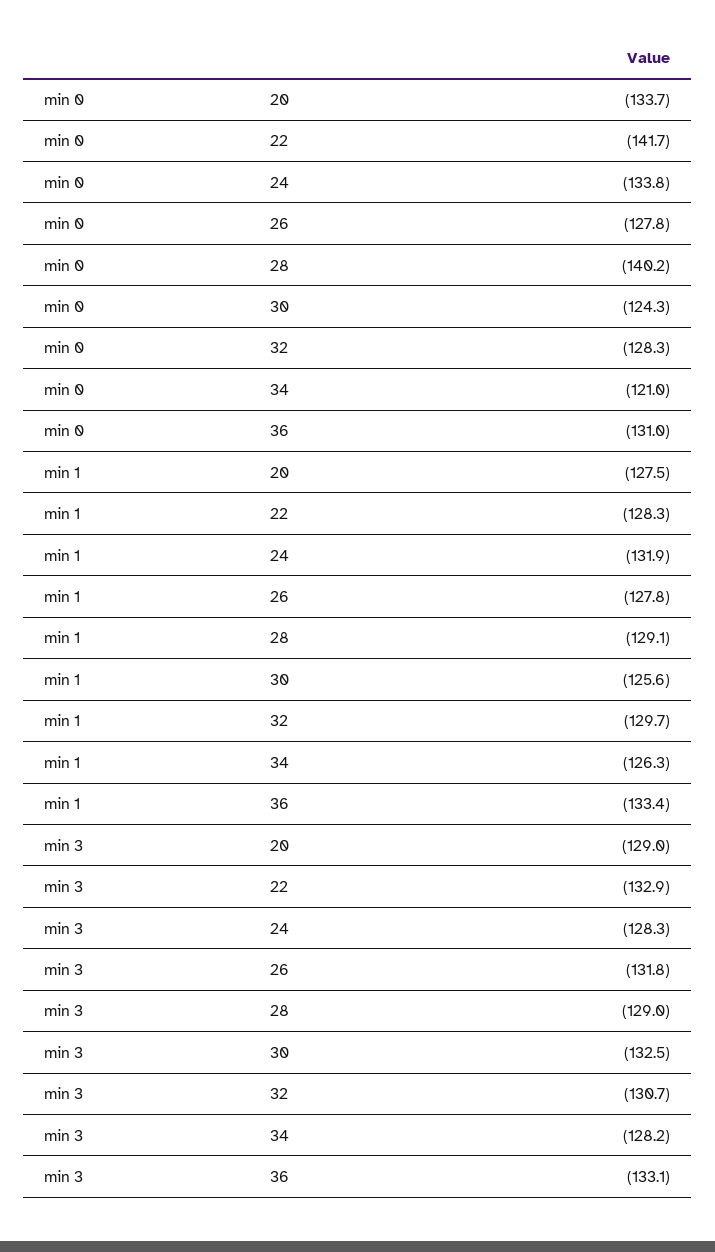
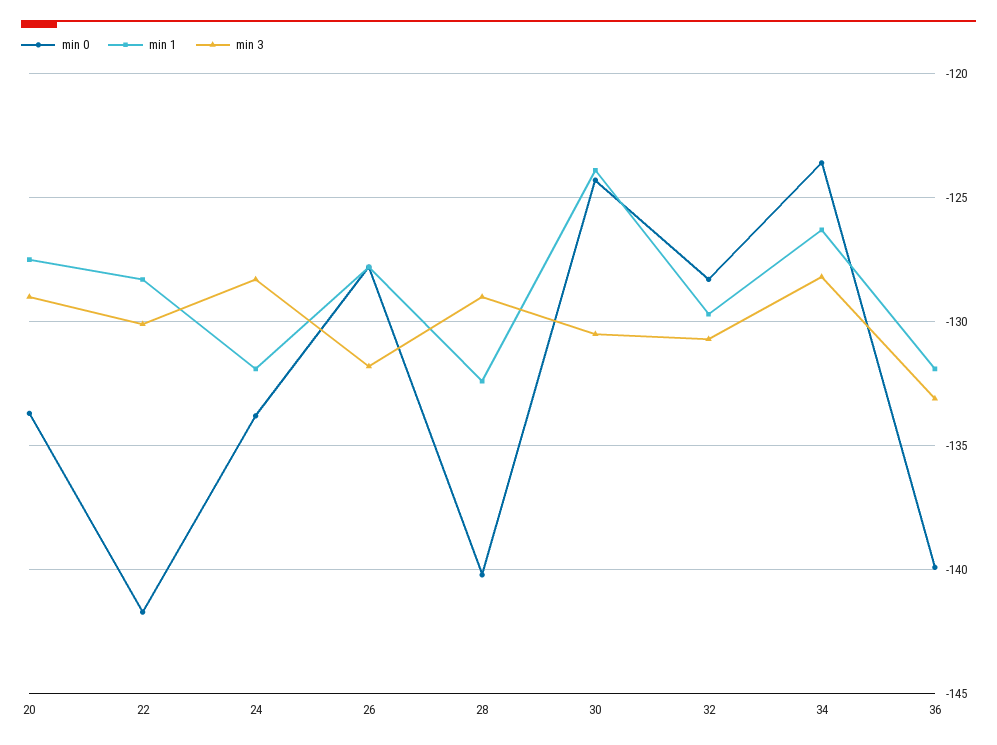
min 0, 34: -121 -> -123.5
min 0, 36: -131 -> -140
min 1, 28: -129.1 -> -132.5
min 1, 30: -125.6 -> -124
min 1, 36: -133.4 -> -132
min 3, 22: -132.9 -> -130
min 3, 30: -132.5 -> -130.5

